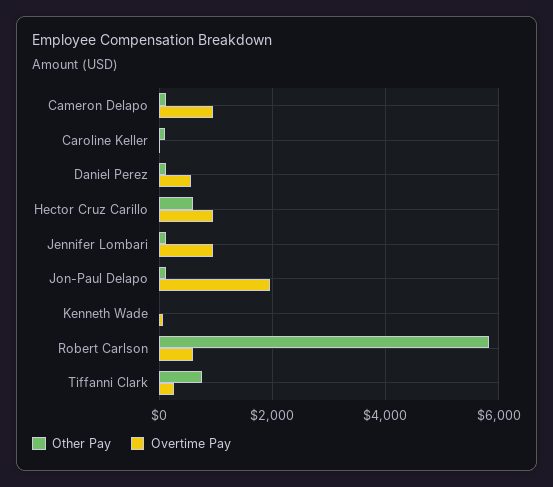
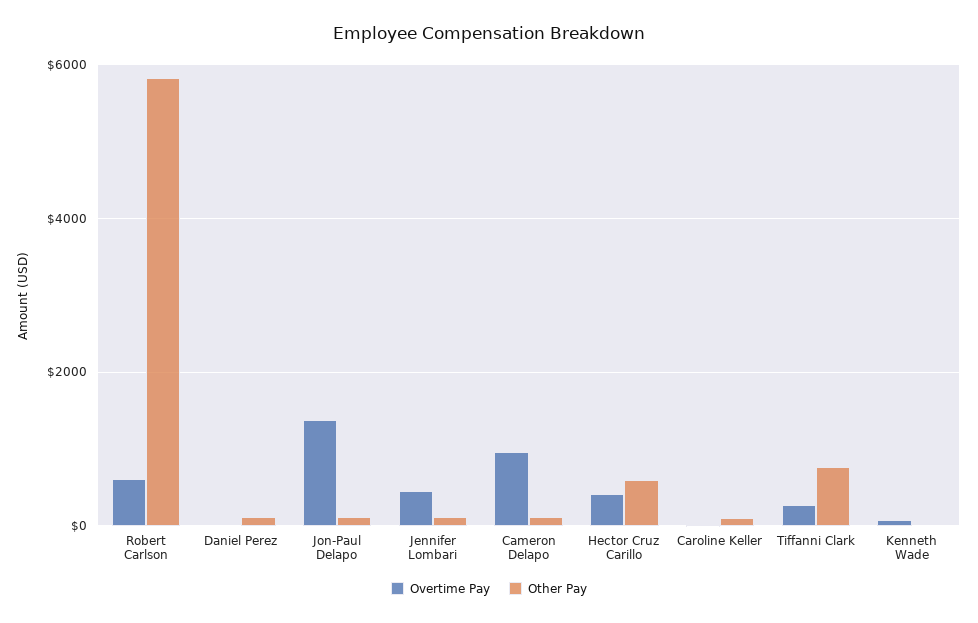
Overtime Pay, Daniel Perez: 600 -> 0
Overtime Pay, Hector Cruz Carillo: 1000 -> 400
Overtime Pay, Jennifer Lombari: 1000 -> 400
Overtime Pay, Jon-Paul Delapo: 2000 -> 1400

